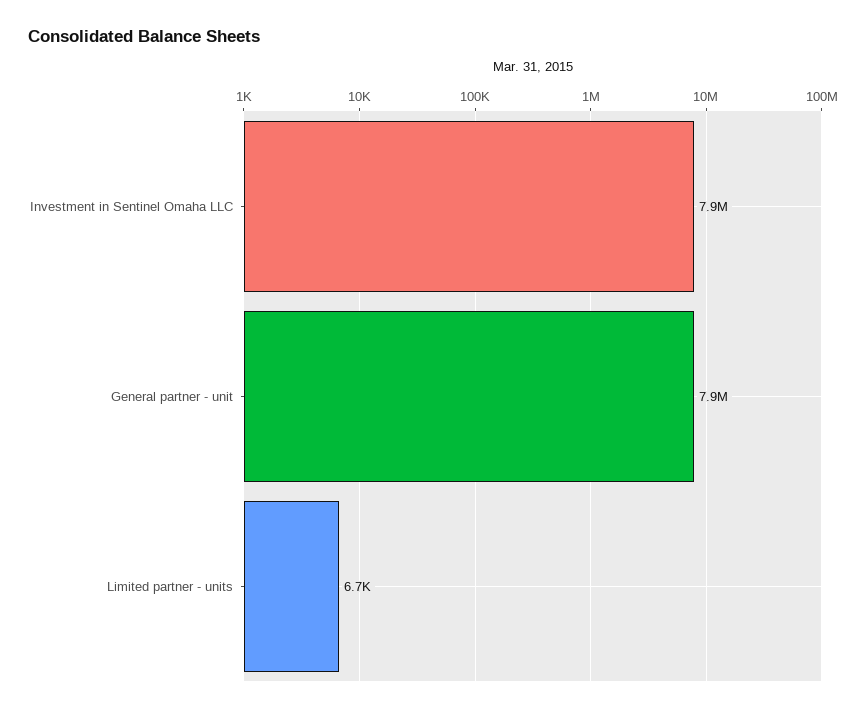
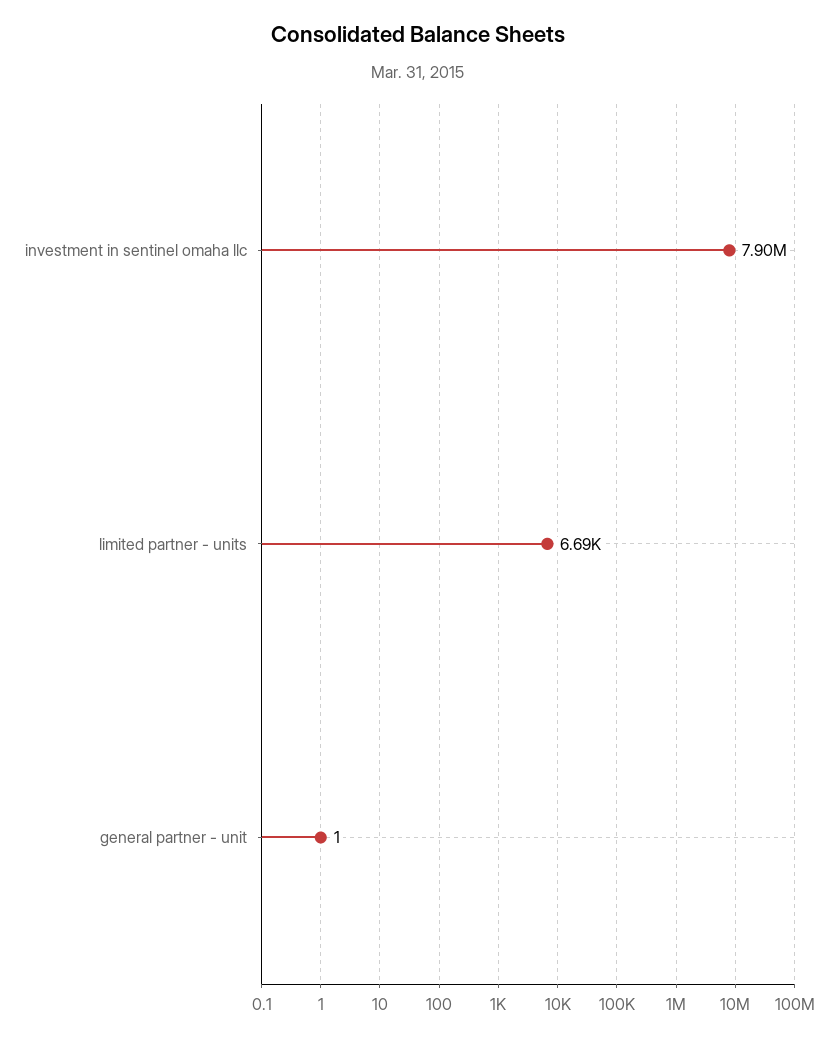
General partner - unit: 7900000 -> 1

